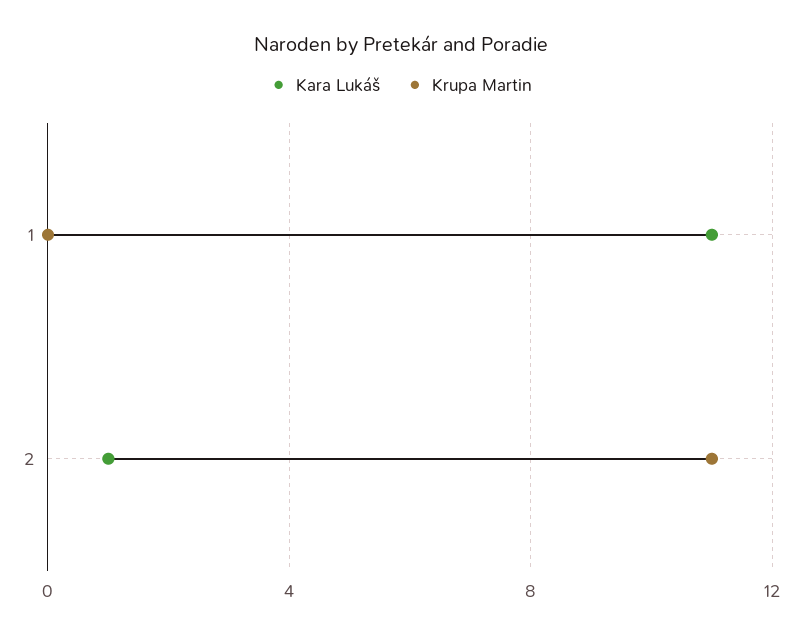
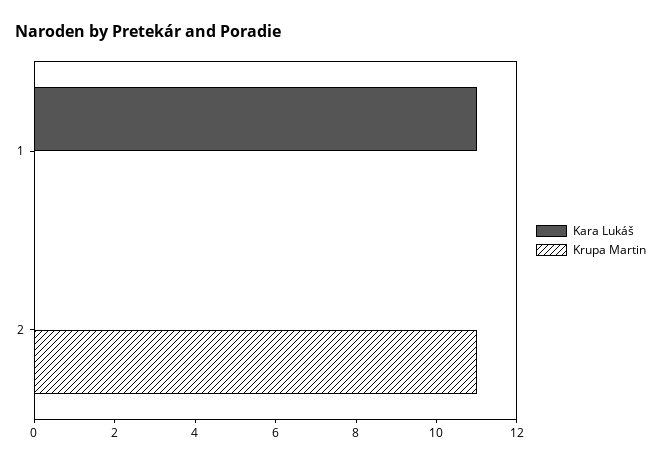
Kara Lukáš, 2: 1 -> 0

